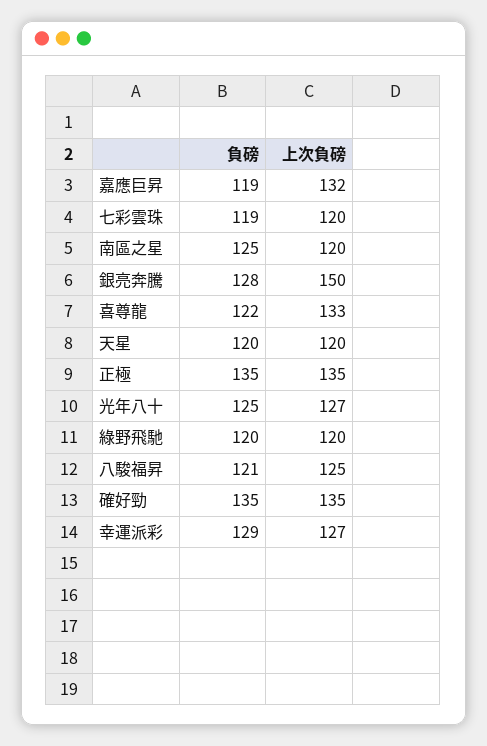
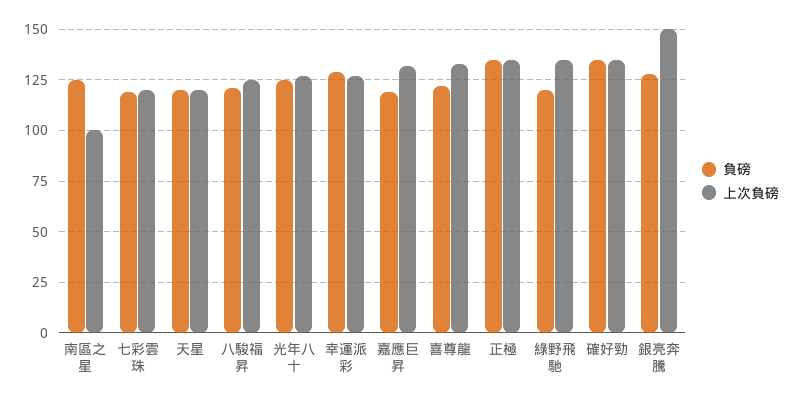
上次負磅, 南區之星: 120 -> 100
上次負磅, 綠野飛馳: 120 -> 135

